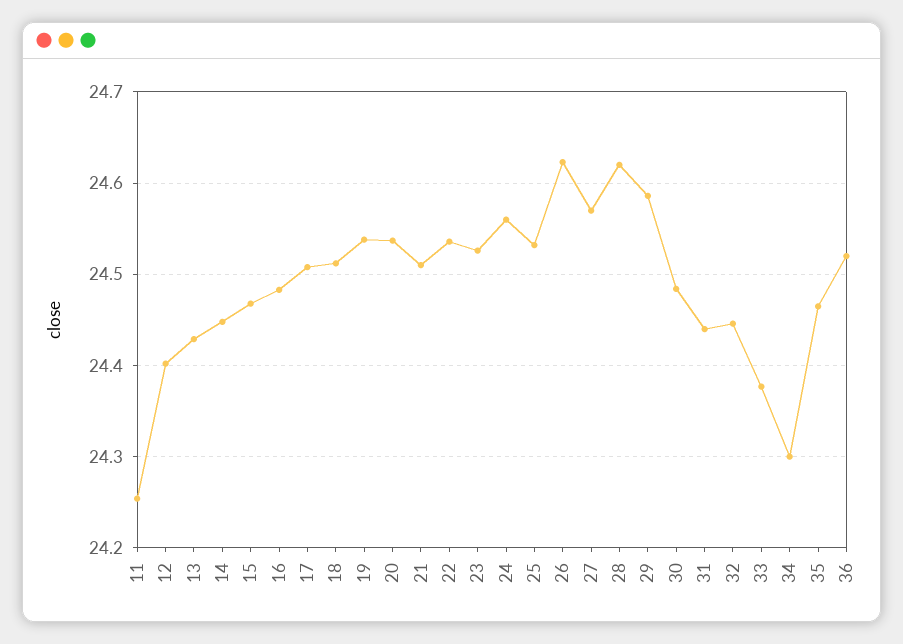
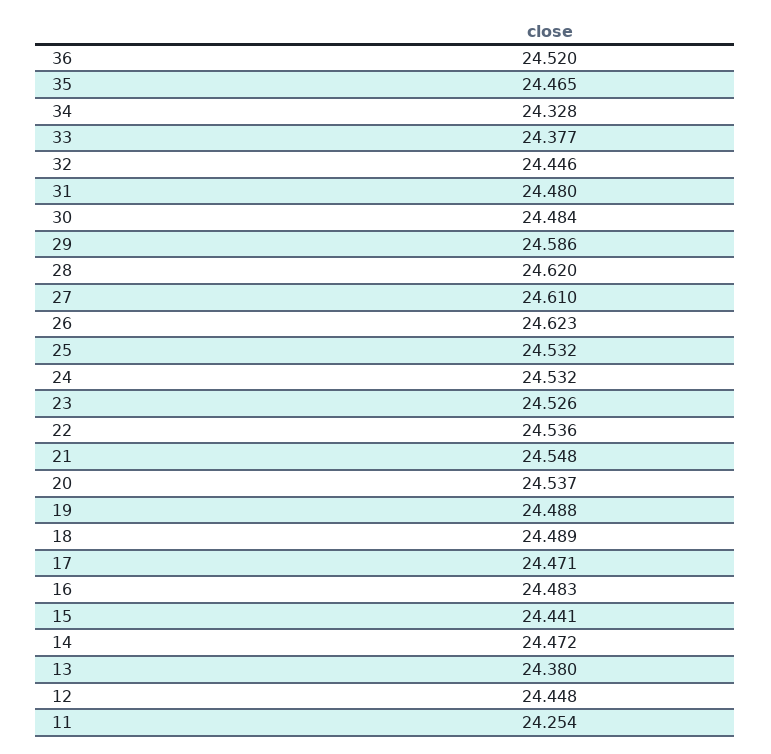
12: 24.4 -> 24.448
13: 24.43 -> 24.38
14: 24.45 -> 24.472
15: 24.47 -> 24.441
17: 24.51 -> 24.471
18: 24.51 -> 24.489
19: 24.54 -> 24.488
21: 24.51 -> 24.548
24: 24.56 -> 24.532
27: 24.57 -> 24.61
31: 24.44 -> 24.48
34: 24.3 -> 24.328

